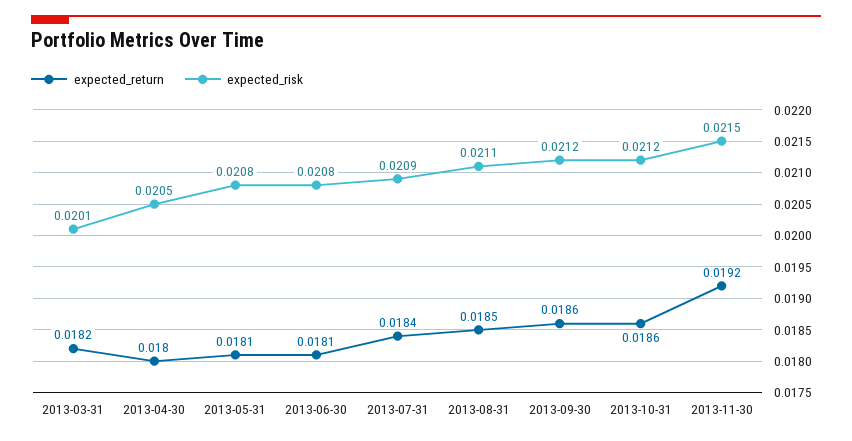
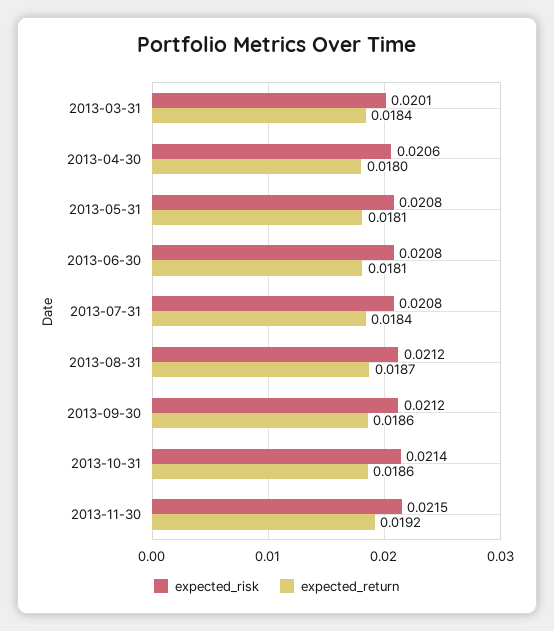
expected_return, 2013-03-31: 0.0182 -> 0.0184
expected_risk, 2013-04-30: 0.0205 -> 0.0206
expected_risk, 2013-07-31: 0.0209 -> 0.0208
expected_return, 2013-08-31: 0.0185 -> 0.0187
expected_risk, 2013-08-31: 0.0211 -> 0.0212
expected_risk, 2013-10-31: 0.0212 -> 0.0214

